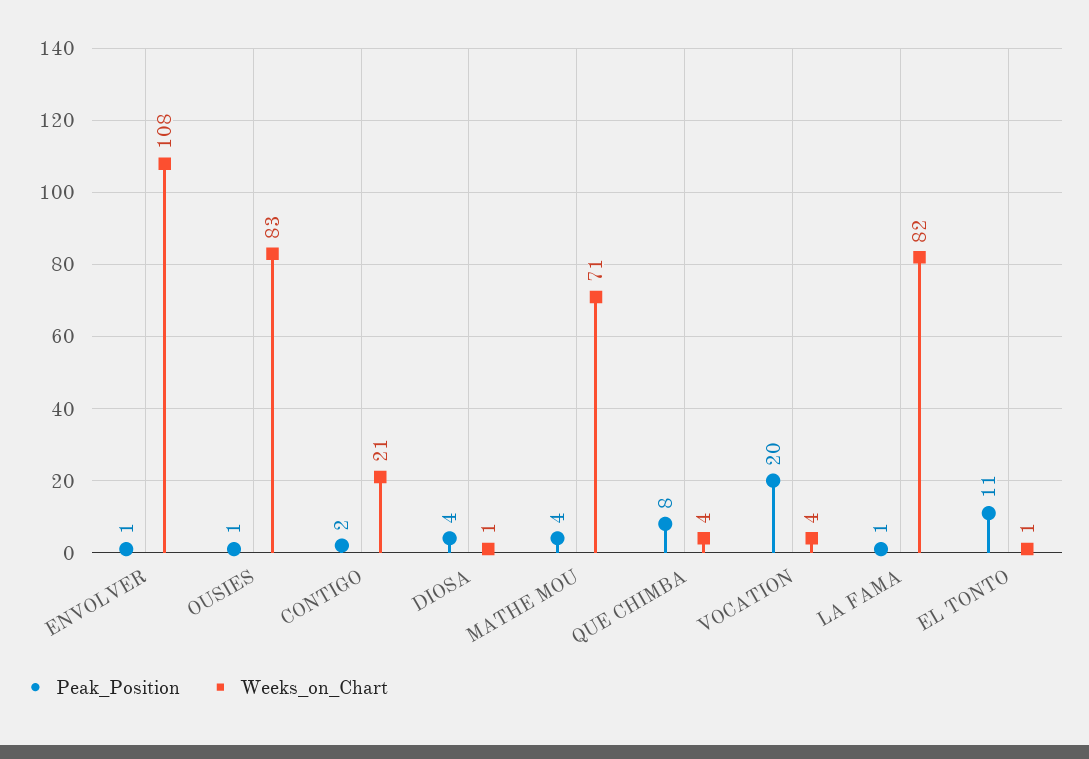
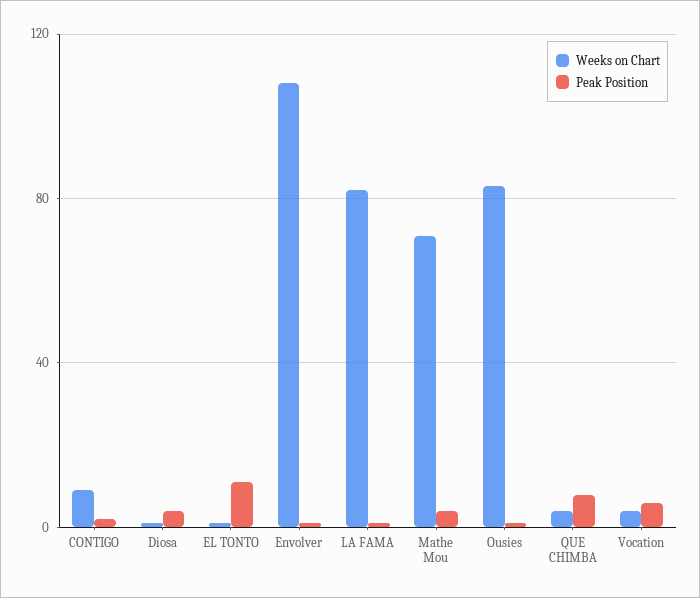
Weeks_on_Chart, CONTIGO: 21 -> 10
Peak_Position, VOCATION: 20 -> 5

